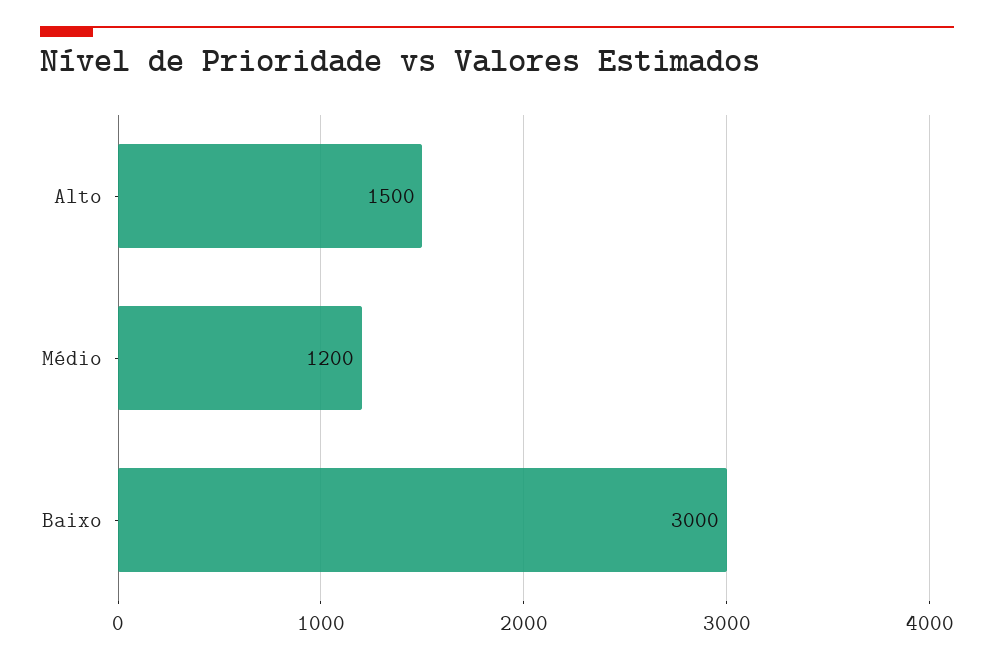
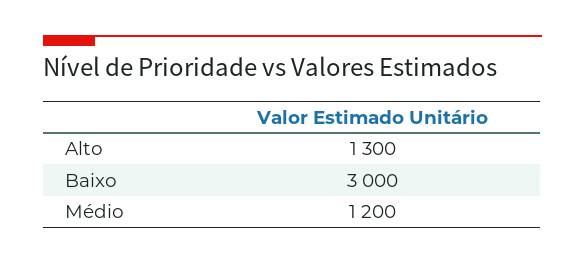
Alto: 1500 -> 1300

